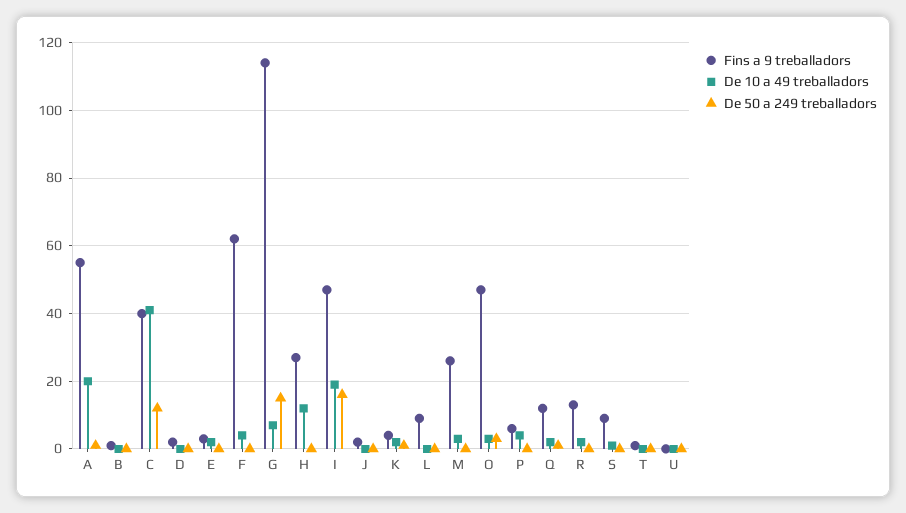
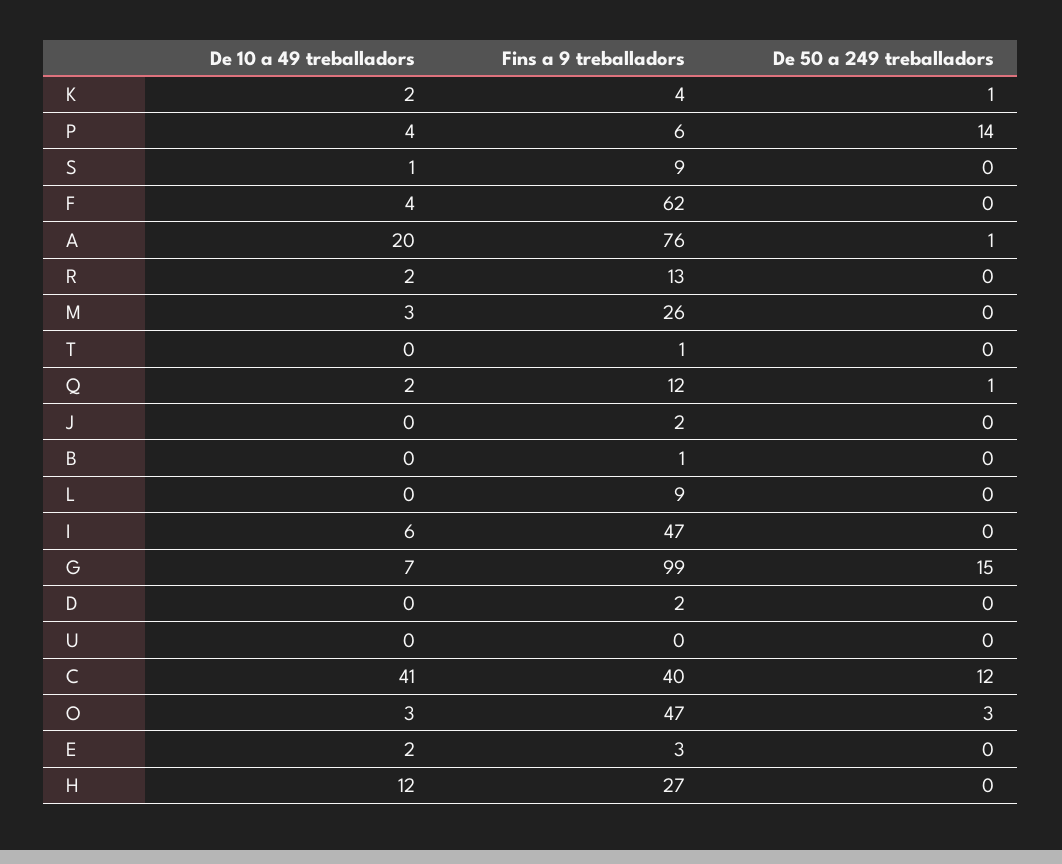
Fins a 9 treballadors, A: 55 -> 76
Fins a 9 treballadors, G: 115 -> 99
De 10 a 49 treballadors, I: 20 -> 6
De 50 a 249 treballadors, I: 15 -> 0
De 50 a 249 treballadors, P: 0 -> 14

